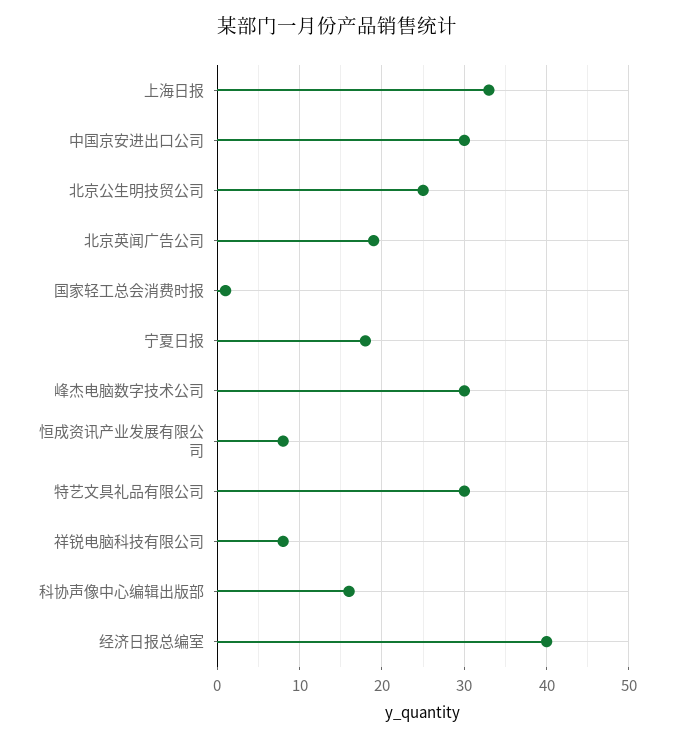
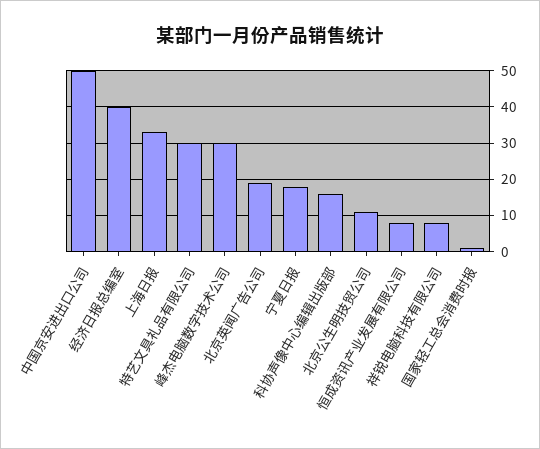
中国京安进出口公司: 30 -> 50
北京公生明技贸公司: 25 -> 10

